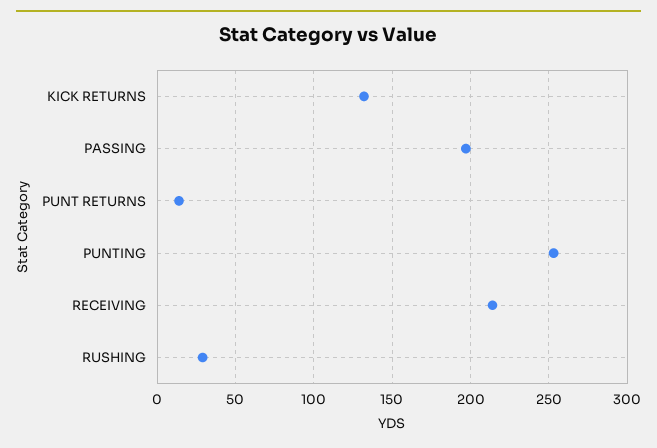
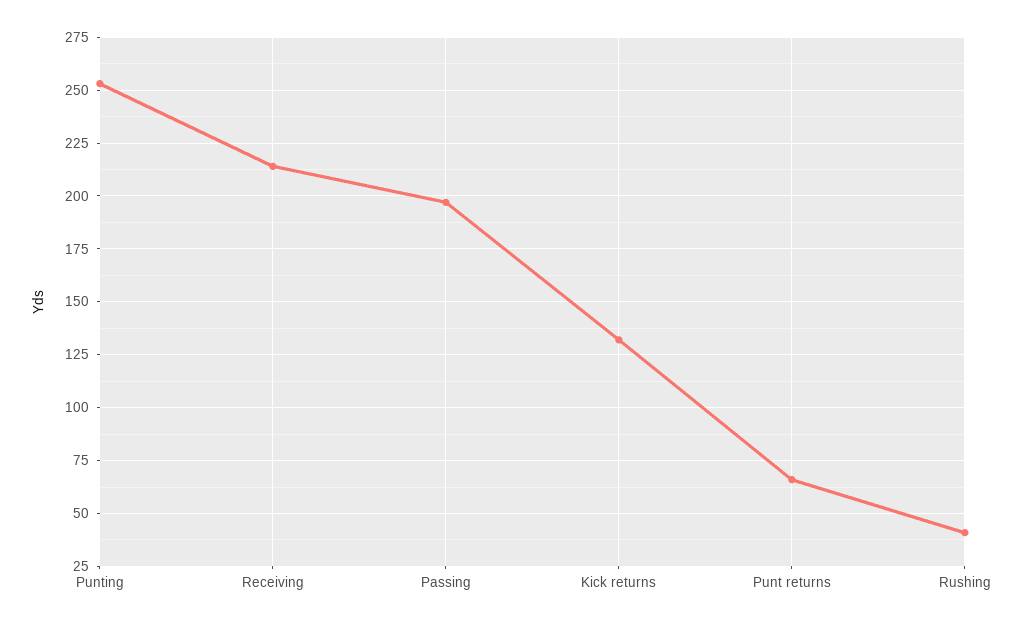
PUNT RETURNS: 15 -> 65
RUSHING: 30 -> 40

